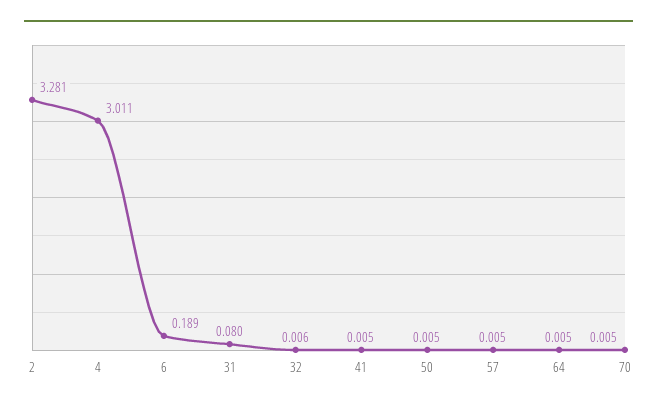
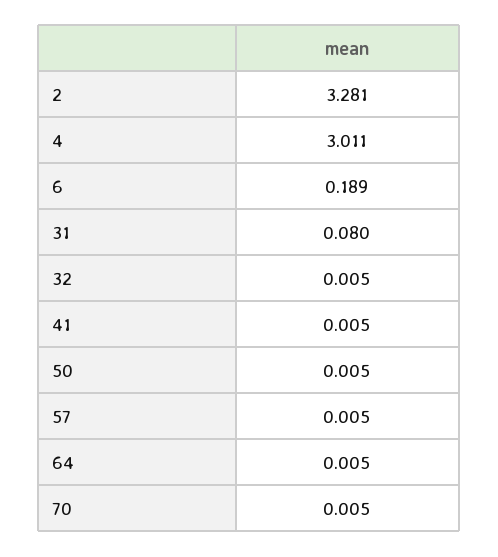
32: 0.006 -> 0.005

